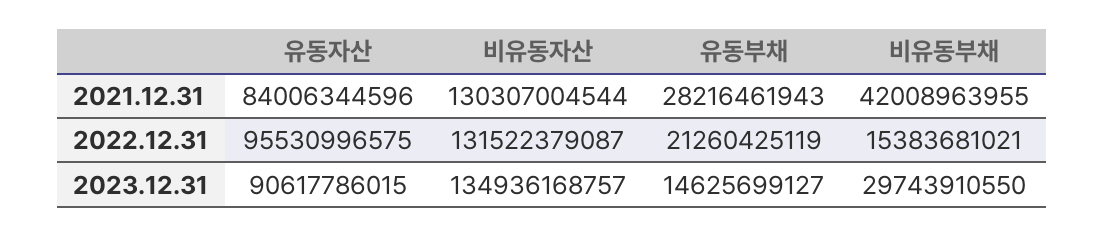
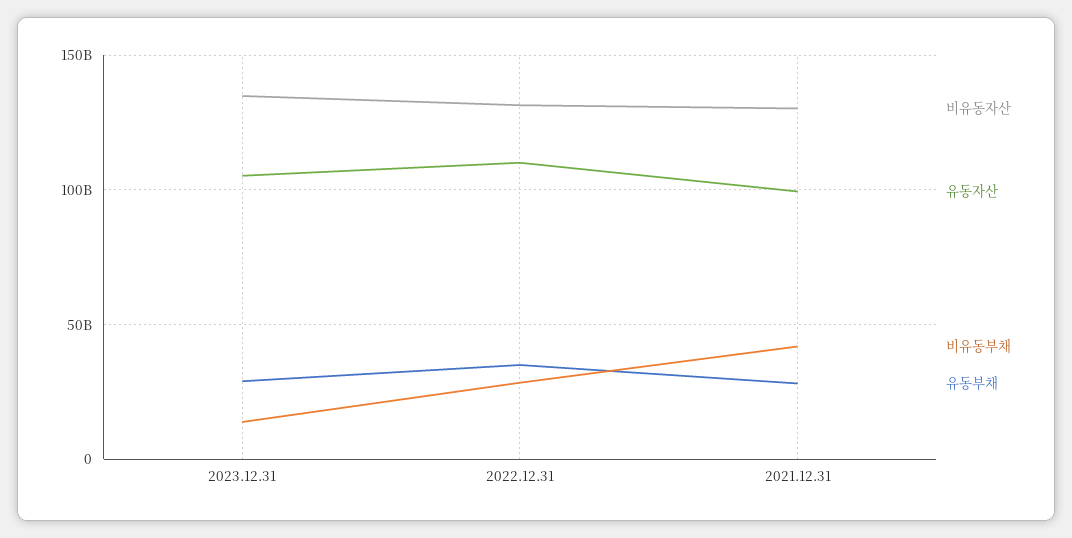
유동자산, 2021.12.31: 84006344596 -> 100000000000
유동자산, 2022.12.31: 95530996575 -> 110000000000
유동부채, 2022.12.31: 21260425119 -> 35000000000
비유동부채, 2022.12.31: 15383681021 -> 30000000000
유동자산, 2023.12.31: 90617786015 -> 105000000000
유동부채, 2023.12.31: 14625699127 -> 30000000000
비유동부채, 2023.12.31: 29743910550 -> 15000000000

